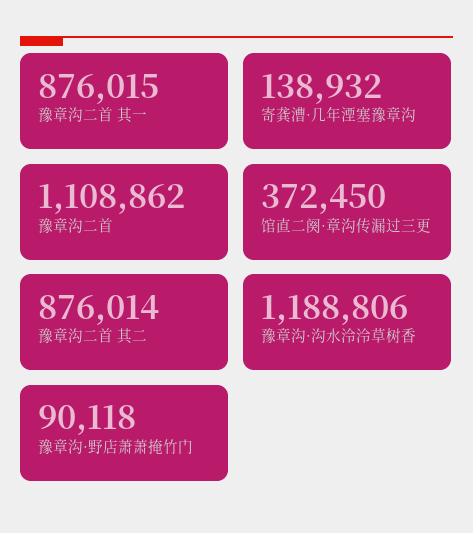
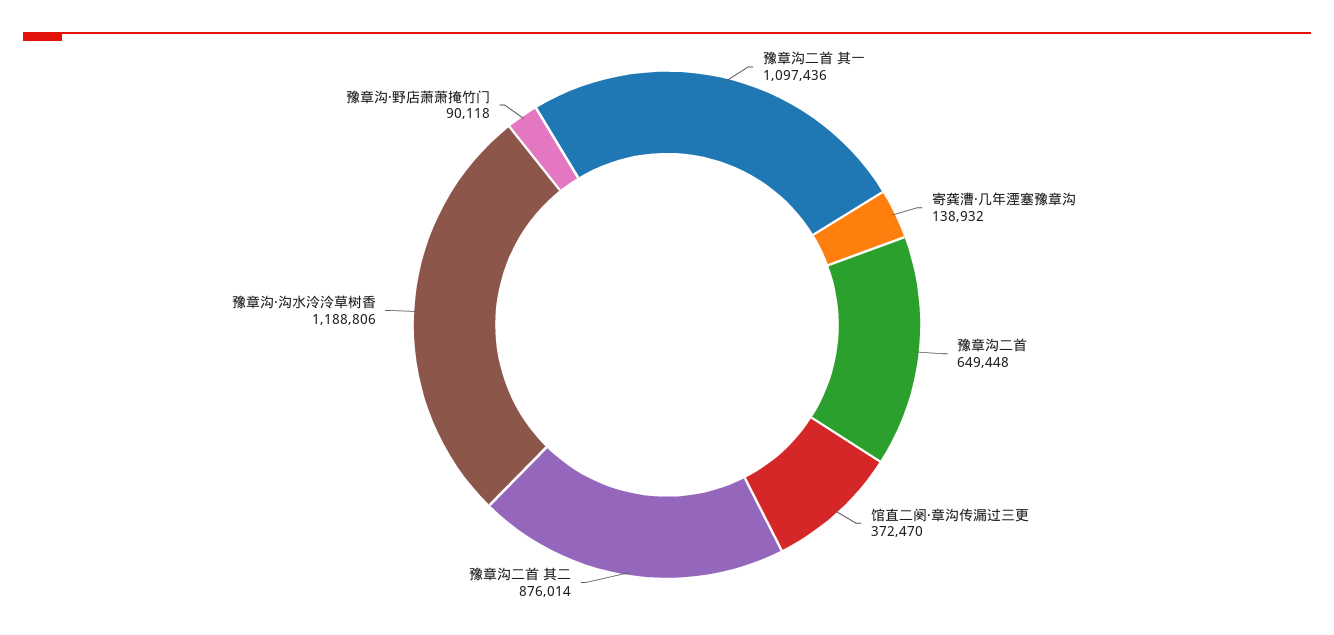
豫章沟二首 其一: 876015 -> 1097436
豫章沟二首: 1108862 -> 649448
馆直二阕·章沟传漏过三更: 372450 -> 372470

